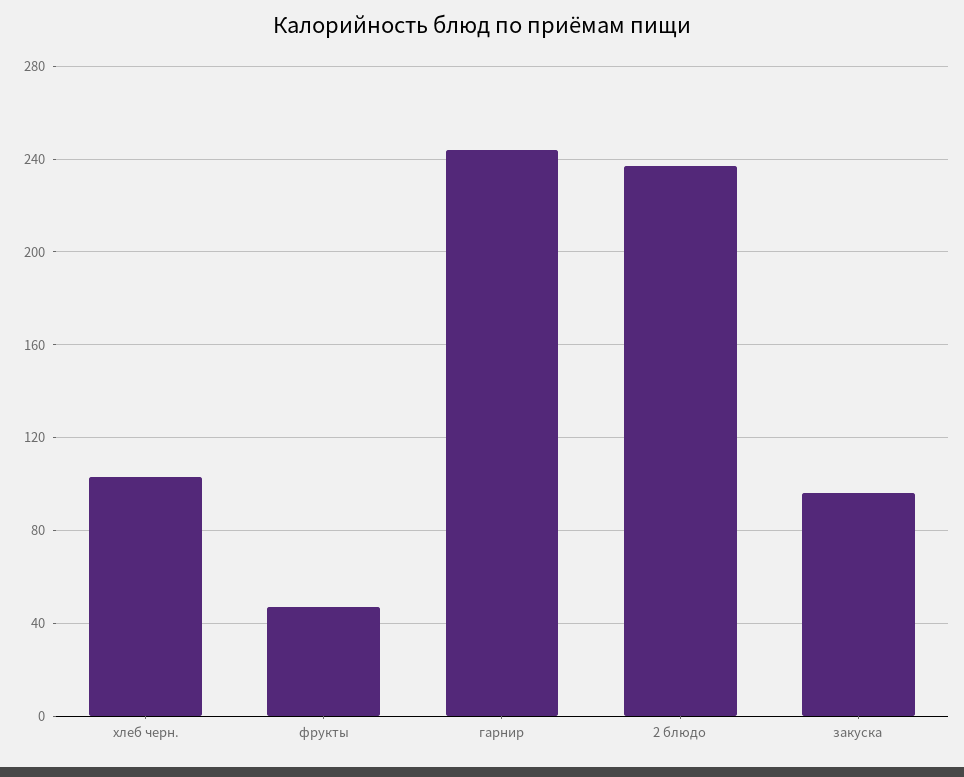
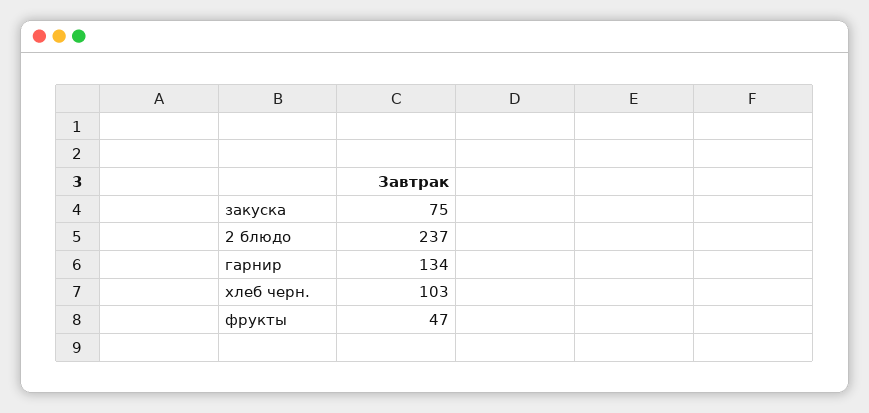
гарнир: 245 -> 134
закуска: 95 -> 75

